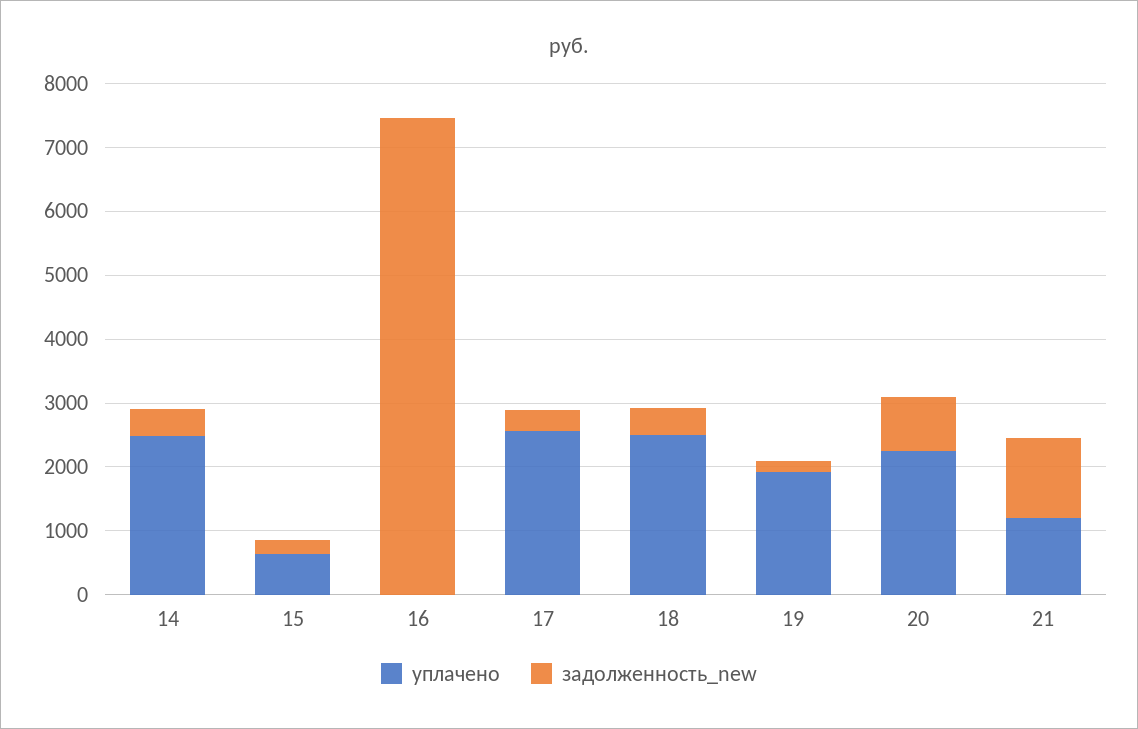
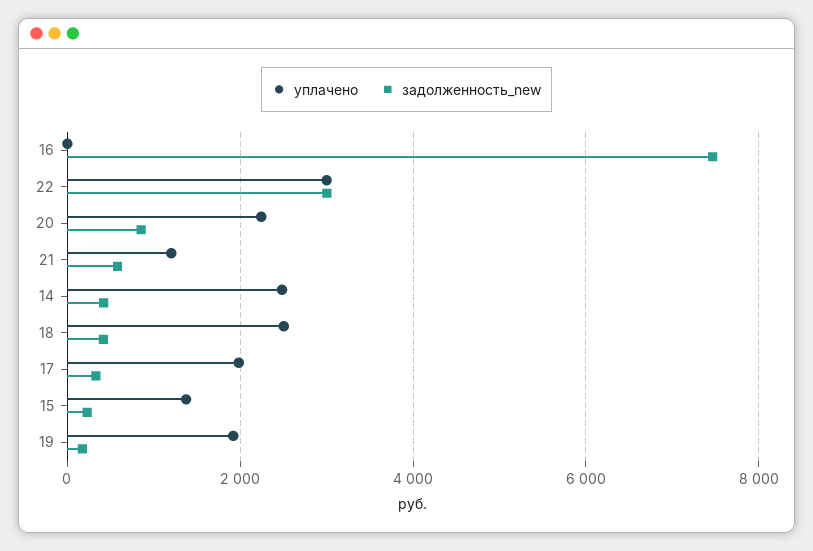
уплачено, 15: 600 -> 1400
уплачено, 17: 2600 -> 2000
задолженность_new, 21: 1200 -> 600
уплачено, 22: none -> 3000
задолженность_new, 22: none -> 3000

